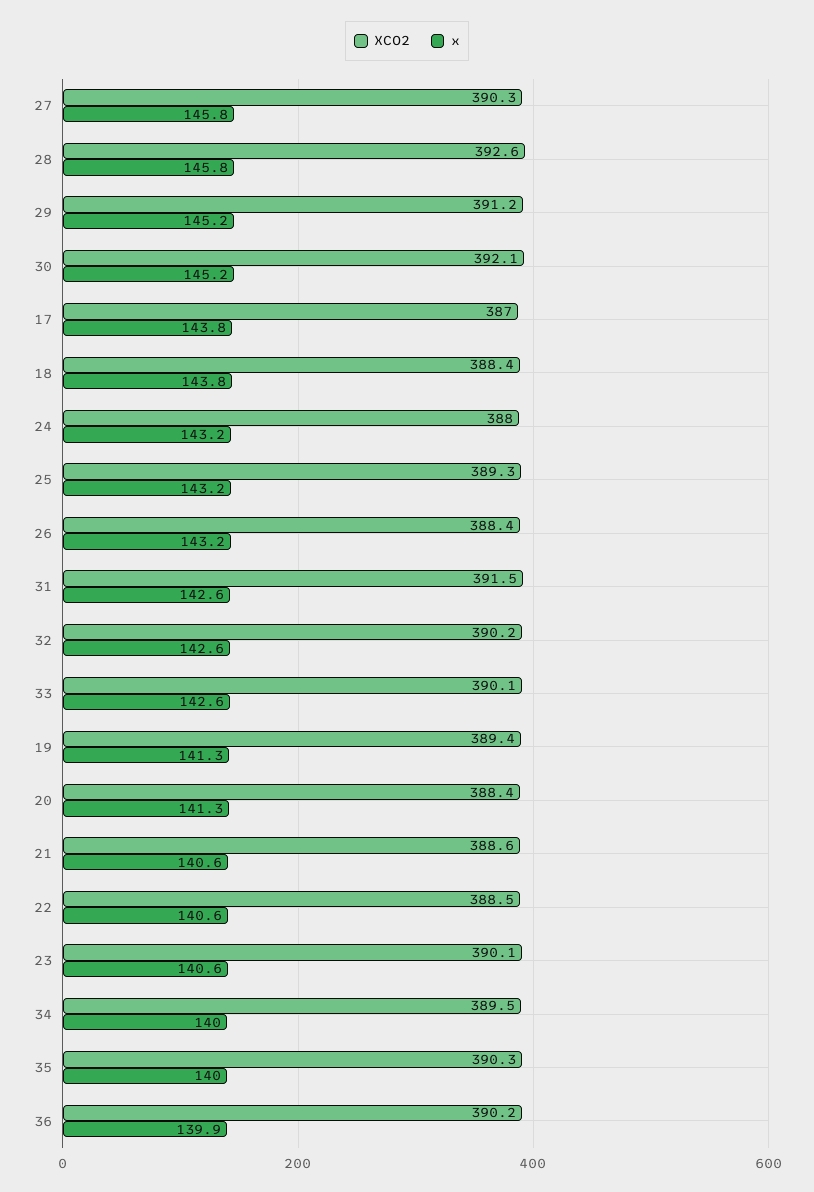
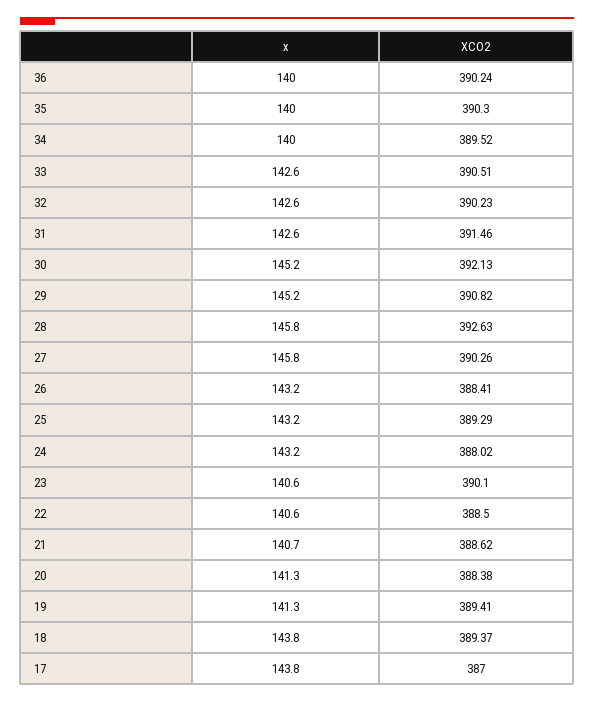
XCO2, 29: 391.2 -> 390.82
XCO2, 18: 388.4 -> 389.37
XCO2, 33: 390.1 -> 390.51
x, 21: 140.6 -> 140.7
x, 36: 139.9 -> 140

